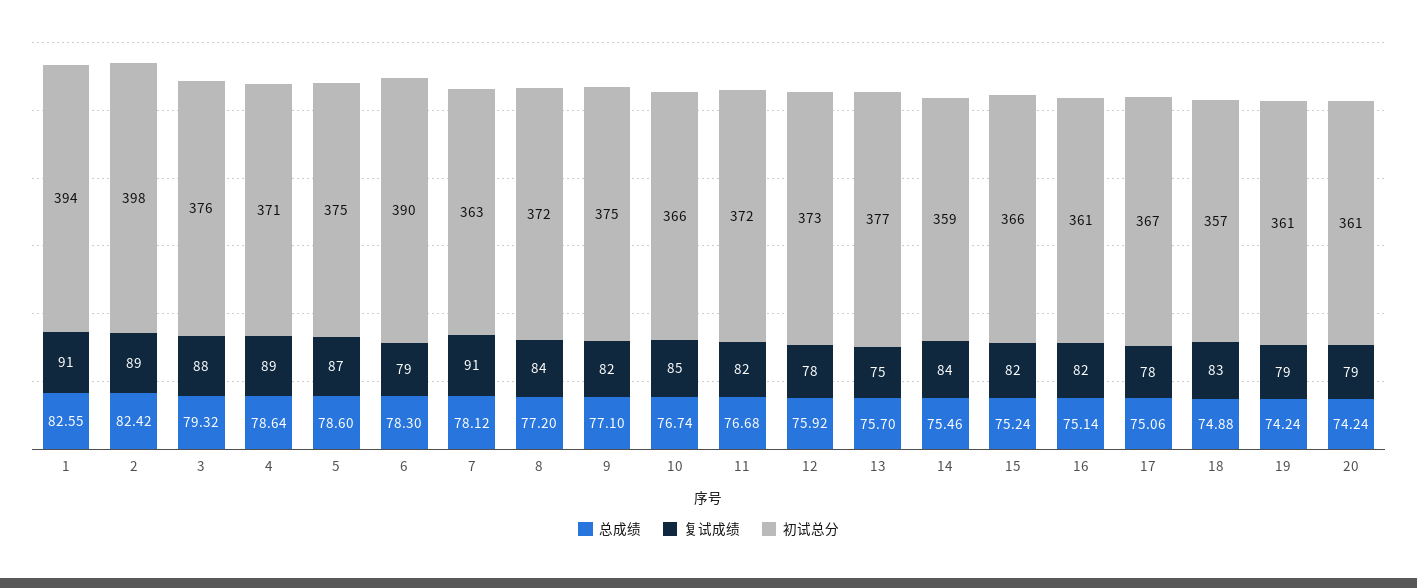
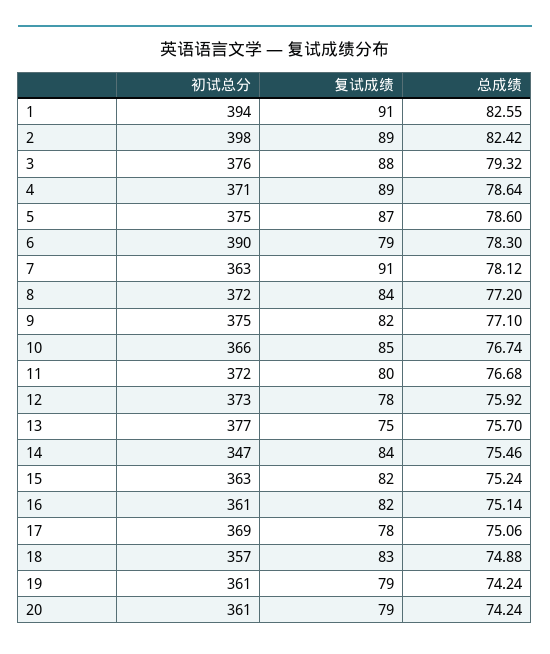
复试成绩, 11: 82 -> 80
初试总分, 14: 359 -> 347
初试总分, 15: 366 -> 363
初试总分, 17: 367 -> 369

